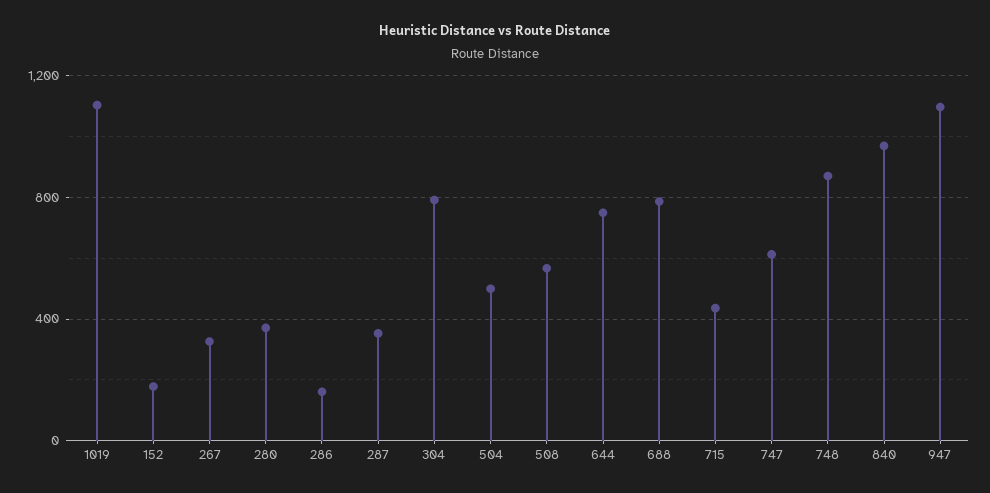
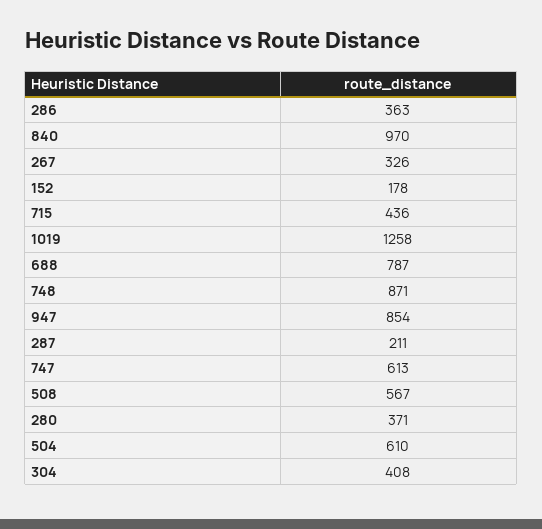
1019: 1100 -> 1258
286: 150 -> 363
287: 350 -> 211
304: 800 -> 408
504: 500 -> 610
644: 750 -> none
947: 1100 -> 854

